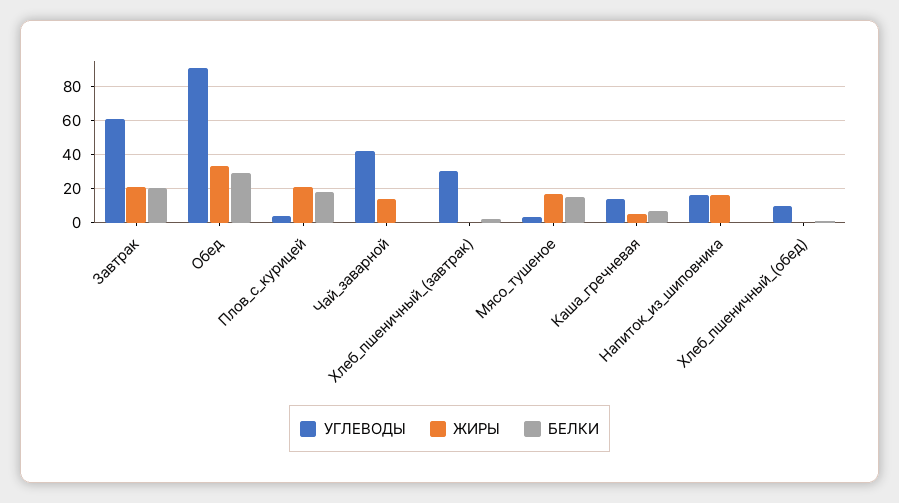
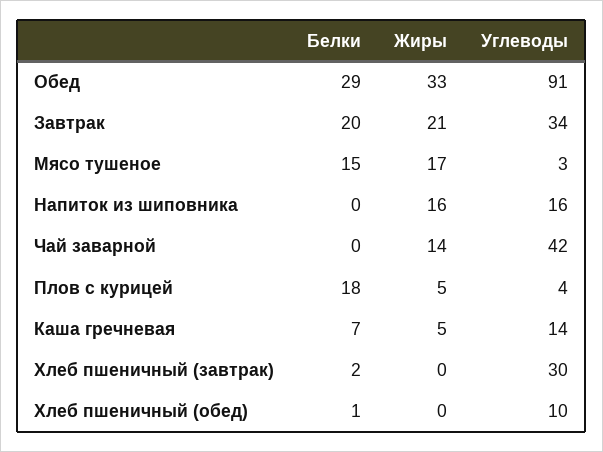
УГЛЕВОДЫ, Завтрак: 60 -> 34
ЖИРЫ, Плов_с_курицей: 20 -> 5

